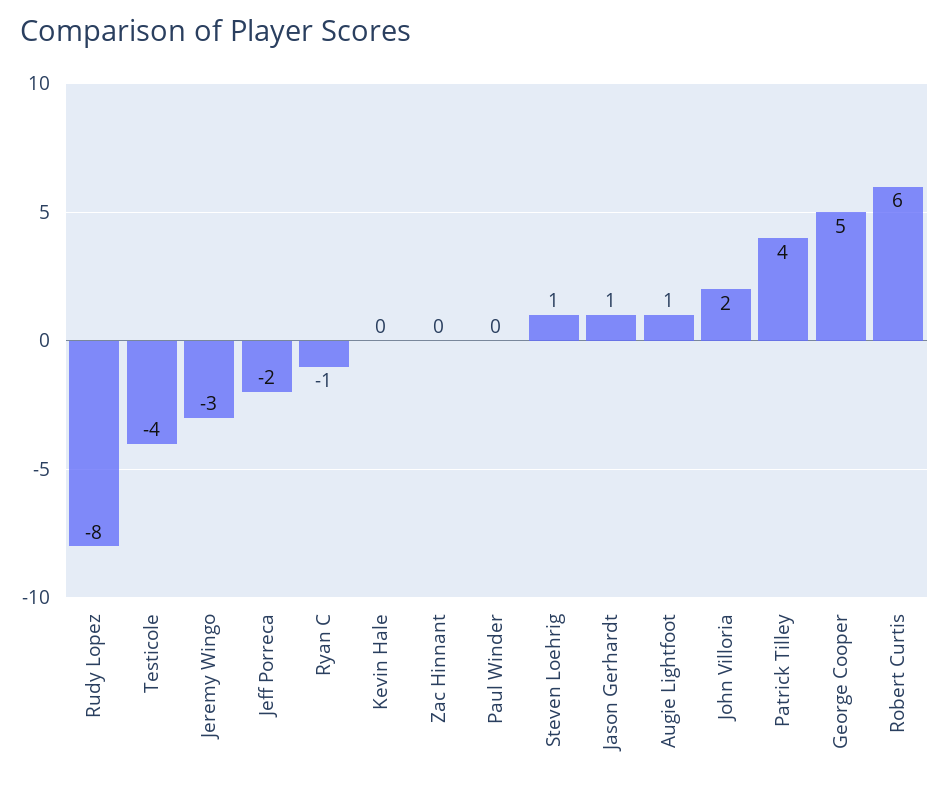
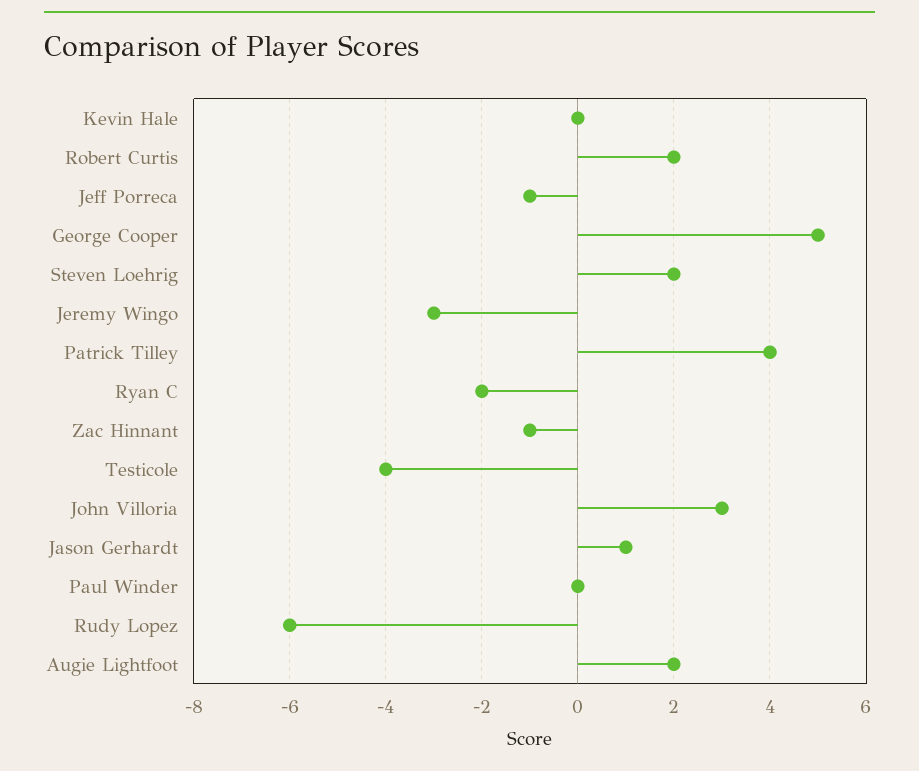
Rudy Lopez: -8 -> -6
Jeff Porreca: -2 -> -1
Ryan C: -1 -> -2
Zac Hinnant: 0 -> -1
Steven Loehrig: 1 -> 2
Augie Lightfoot: 1 -> 2
John Villoria: 2 -> 3
Robert Curtis: 6 -> 2

